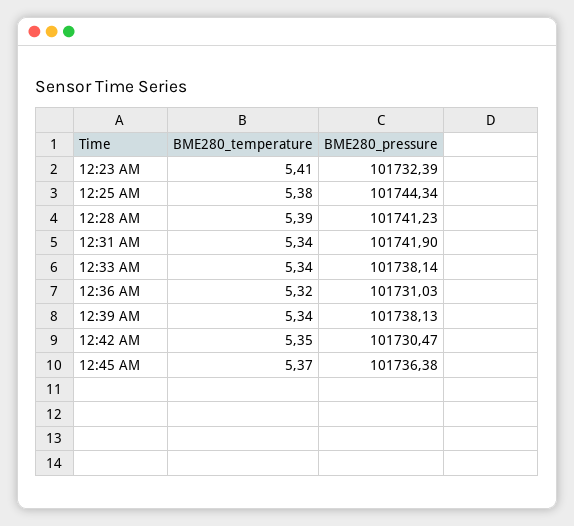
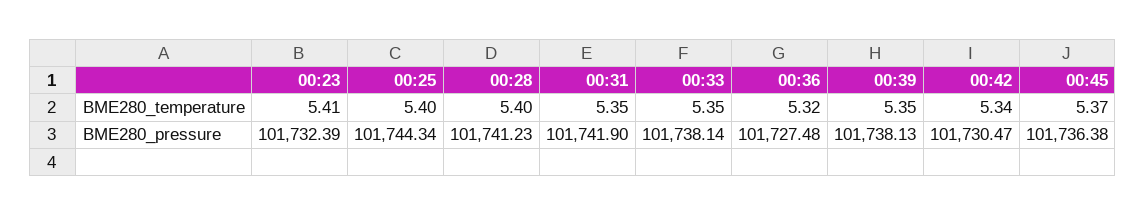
BME280_temperature, 12:25 AM: 5.38 -> 5.4
BME280_temperature, 12:28 AM: 5.39 -> 5.4
BME280_temperature, 12:31 AM: 5.34 -> 5.35
BME280_temperature, 12:33 AM: 5.34 -> 5.35
BME280_pressure, 12:36 AM: 101731.03 -> 101727.48
BME280_temperature, 12:39 AM: 5.34 -> 5.35
BME280_temperature, 12:42 AM: 5.35 -> 5.34

